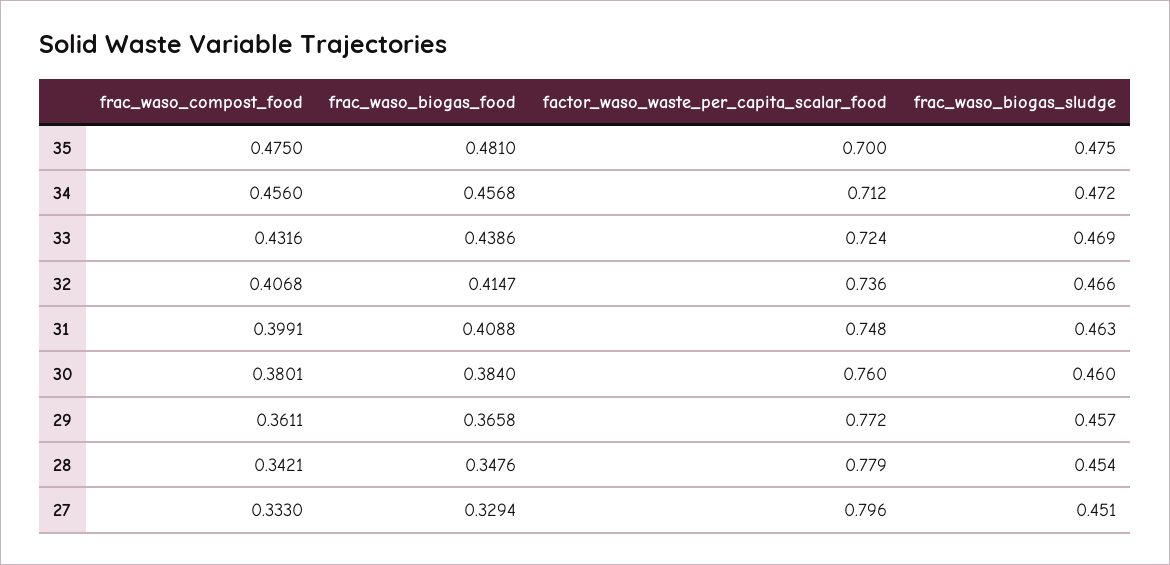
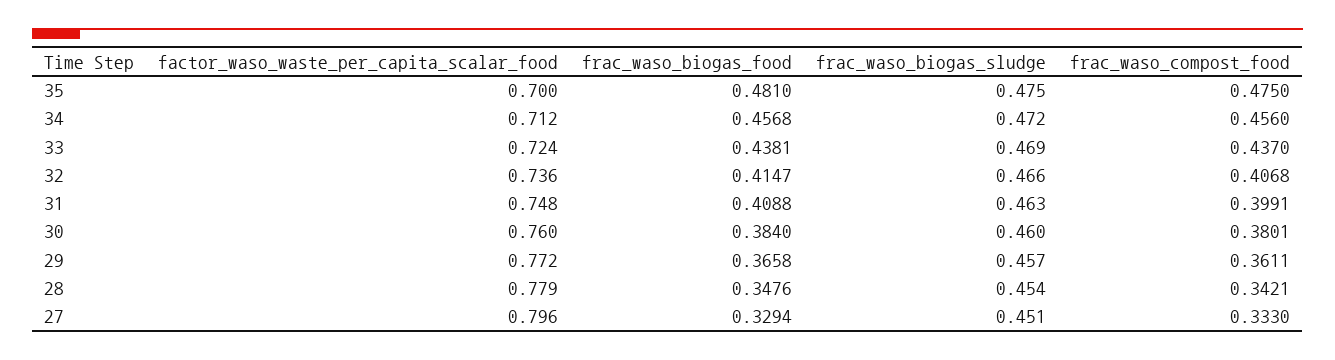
frac_waso_compost_food, 33: 0.4316 -> 0.437
frac_waso_biogas_food, 33: 0.4386 -> 0.4381

